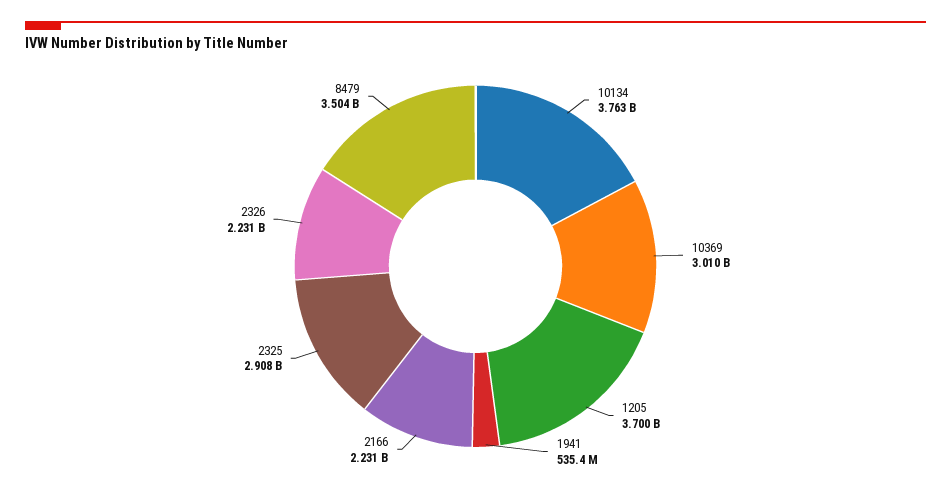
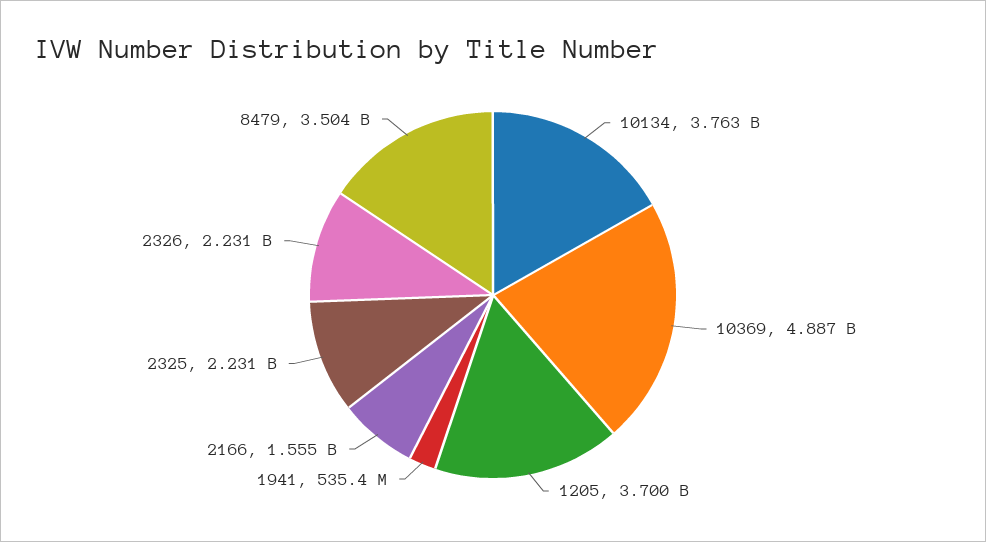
10369: 3010000000 -> 4887000000
2166: 2231000000 -> 1555000000
2325: 2908000000 -> 2231000000

